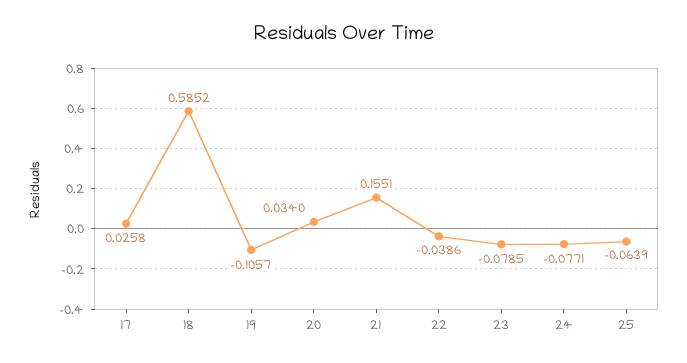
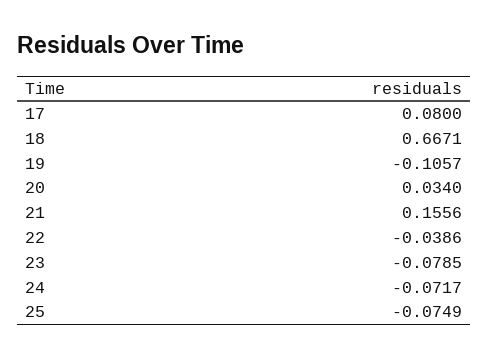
17: 0.0258 -> 0.08
18: 0.5852 -> 0.6671
21: 0.1551 -> 0.1556
24: -0.0771 -> -0.0717
25: -0.0639 -> -0.0749

